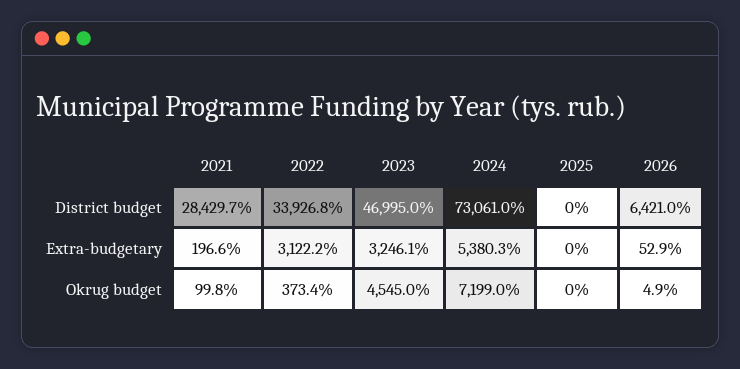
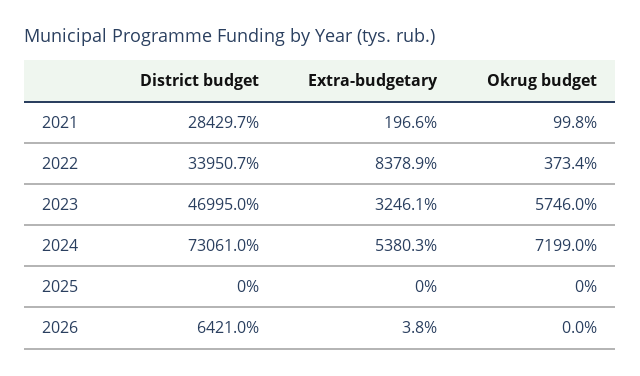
2022, District budget: 33926.8 -> 33950.7
2022, Extra-budgetary: 3122.2 -> 8378.9
2026, Extra-budgetary: 52.9 -> 3.8
2023, Okrug budget: 4545 -> 5746
2026, Okrug budget: 4.9 -> 0

